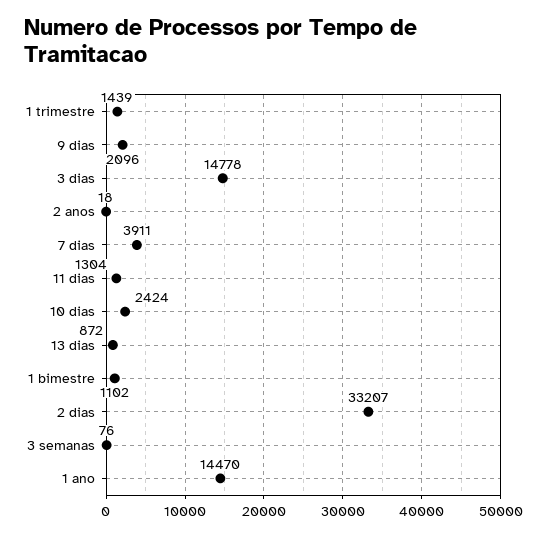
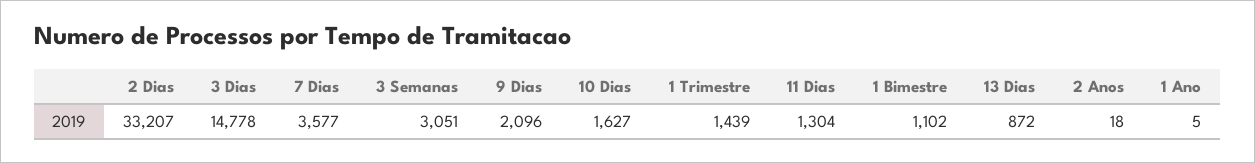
7 dias: 3911 -> 3577
10 dias: 2424 -> 1627
3 semanas: 76 -> 3051
1 ano: 14470 -> 5

